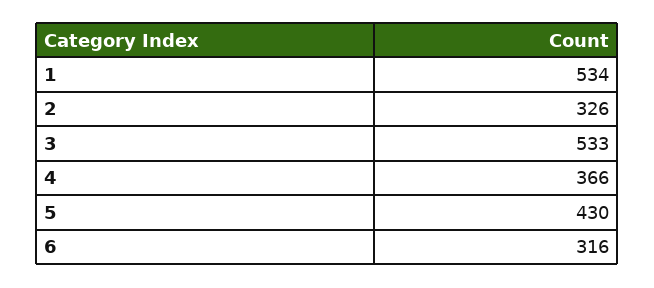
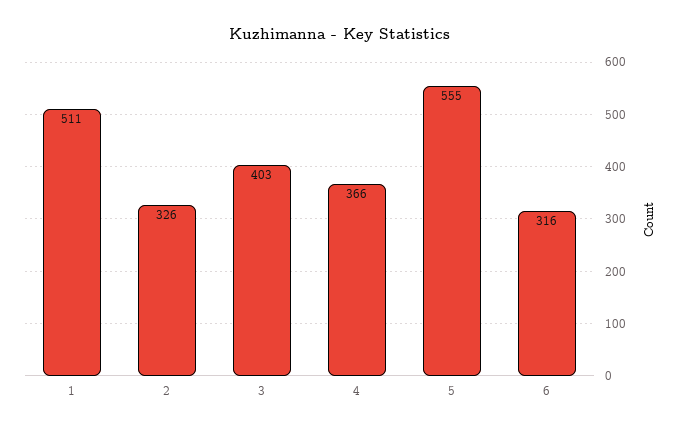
1: 534 -> 511
3: 533 -> 403
5: 430 -> 555

